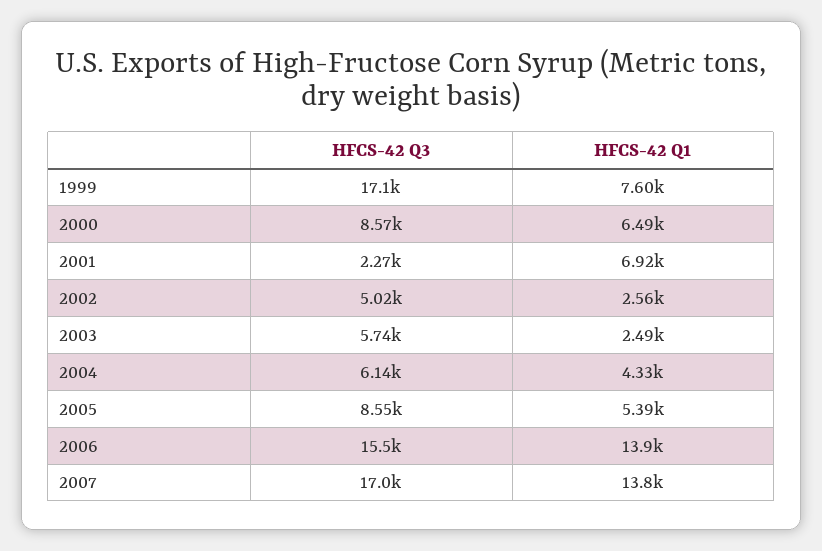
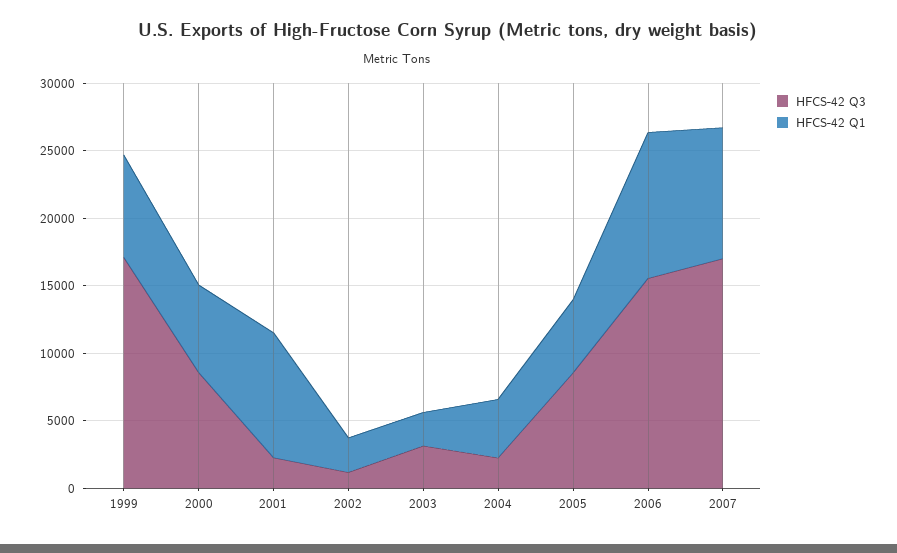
HFCS-42 Q1, 2001: 6920 -> 9000
HFCS-42 Q3, 2002: 5020 -> 1000
HFCS-42 Q3, 2003: 5740 -> 3000
HFCS-42 Q3, 2004: 6140 -> 2000
HFCS-42 Q1, 2006: 13900 -> 11000
HFCS-42 Q1, 2007: 13800 -> 10000

